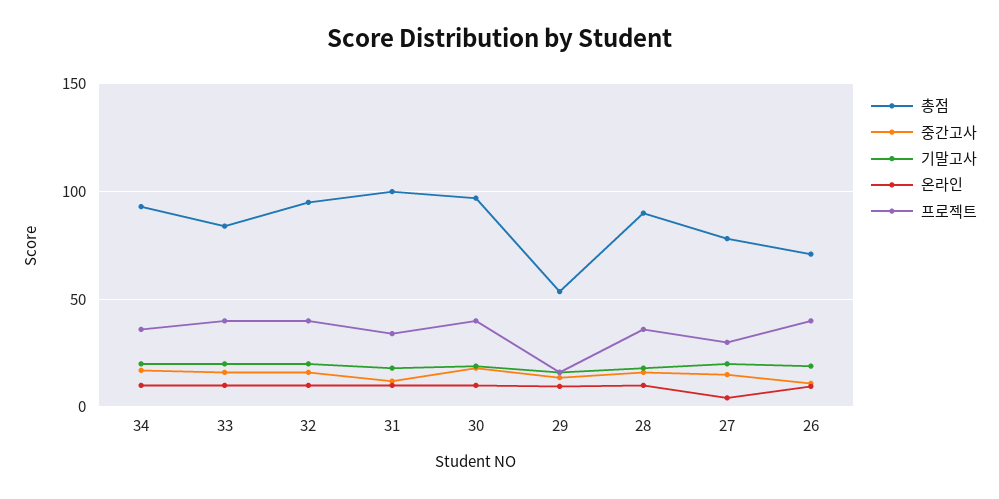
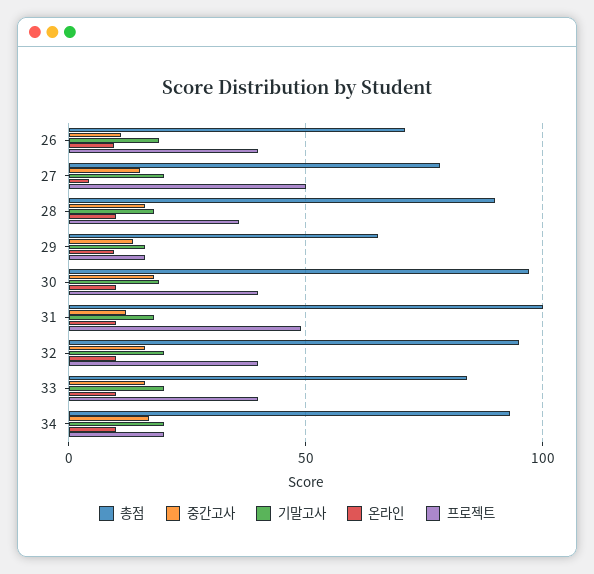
프로젝트, 34: 35 -> 20
프로젝트, 31: 35 -> 50
총점, 29: 55 -> 65
프로젝트, 27: 30 -> 50

